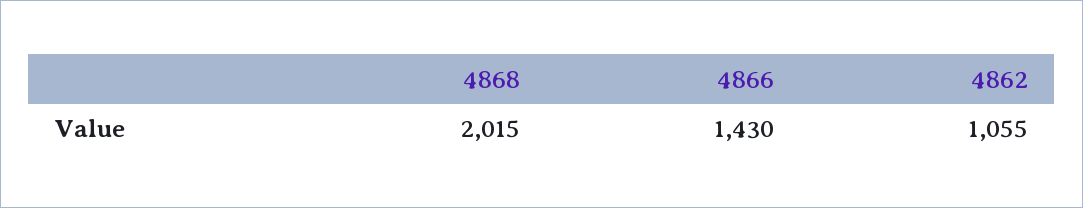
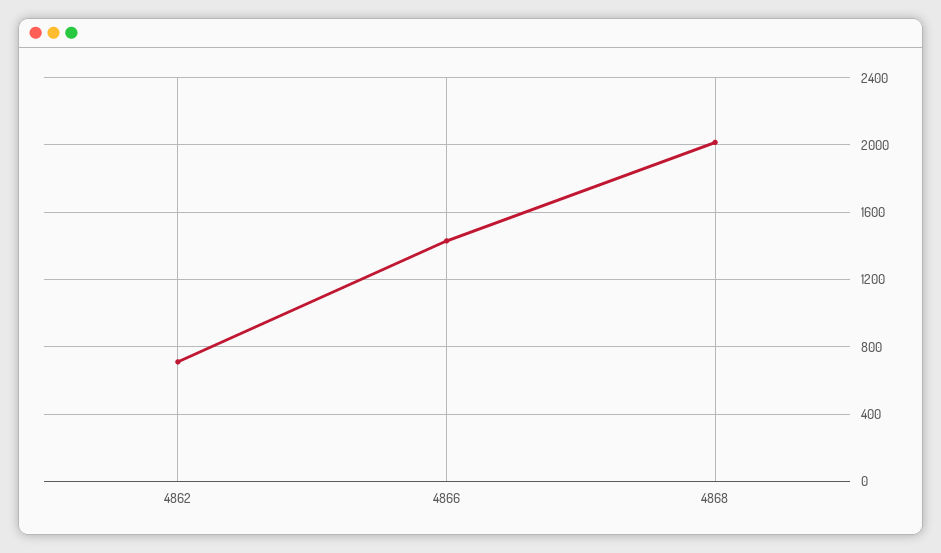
4862: 1055 -> 700

